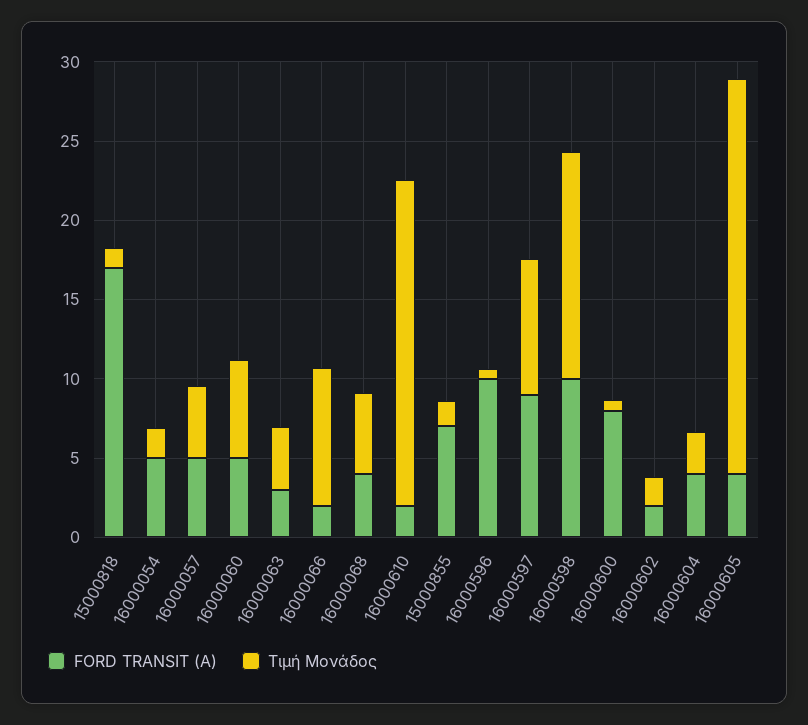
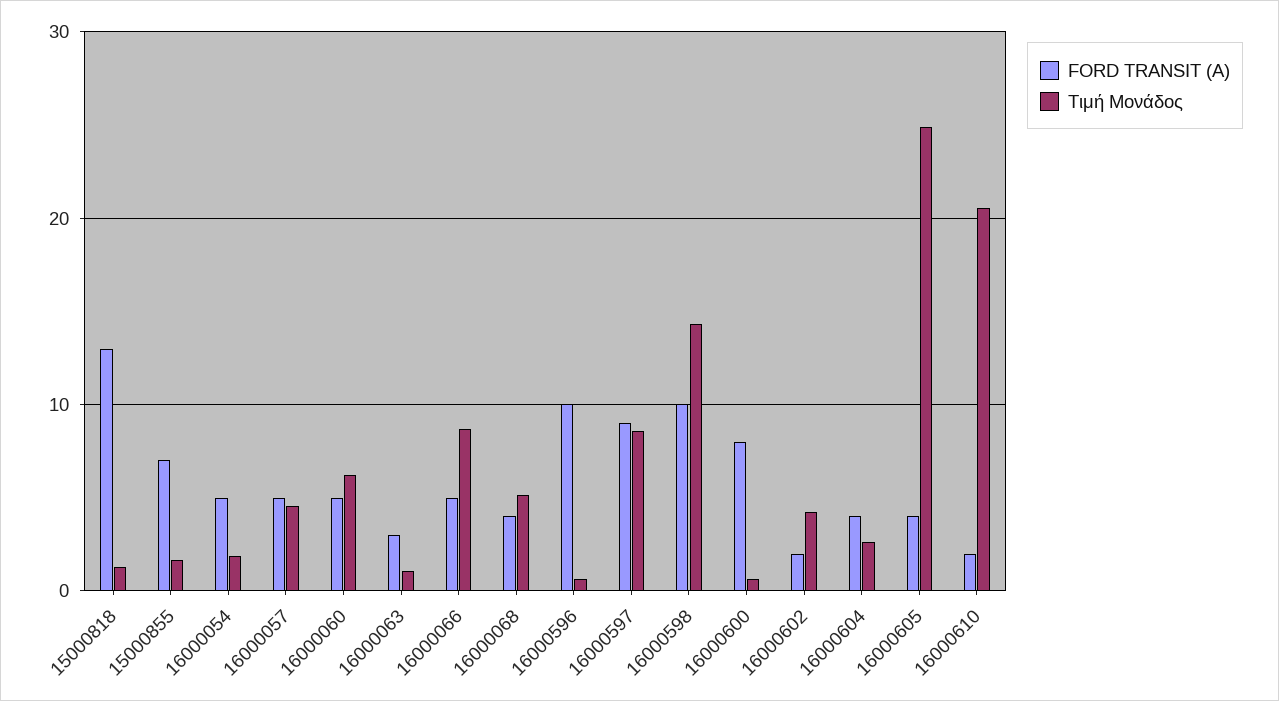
FORD TRANSIT (A), 15000818: 17 -> 13
Τιμή Μονάδος, 16000063: 4 -> 1
FORD TRANSIT (A), 16000066: 2 -> 5
Τιμή Μονάδος, 16000602: 2 -> 4

